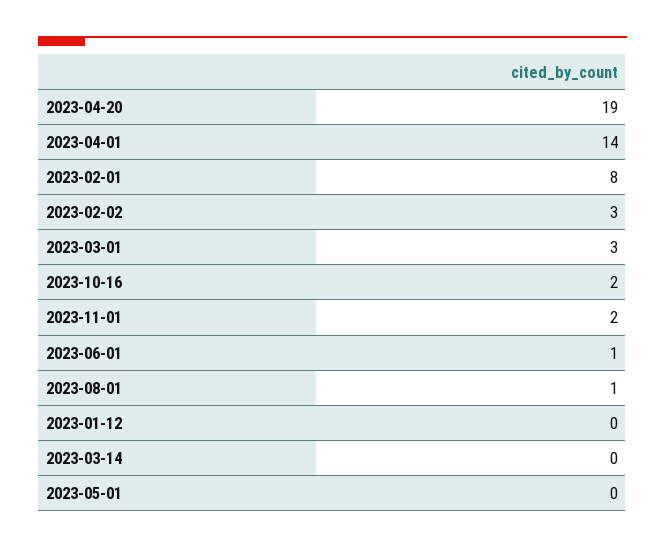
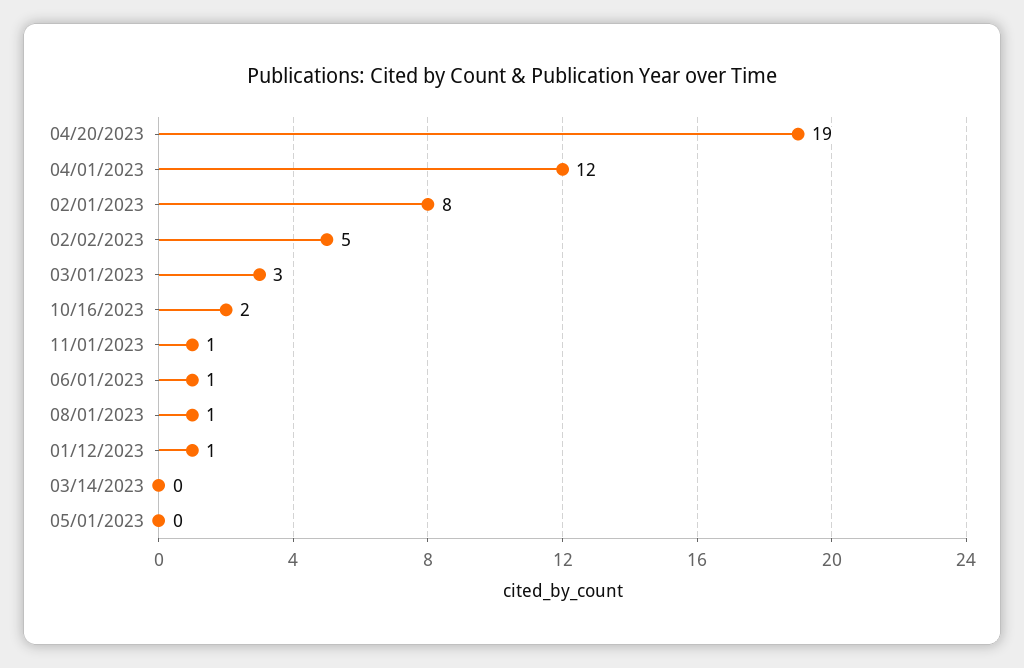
2023-04-01: 14 -> 12
2023-02-02: 3 -> 5
2023-11-01: 2 -> 1
2023-01-12: 0 -> 1

